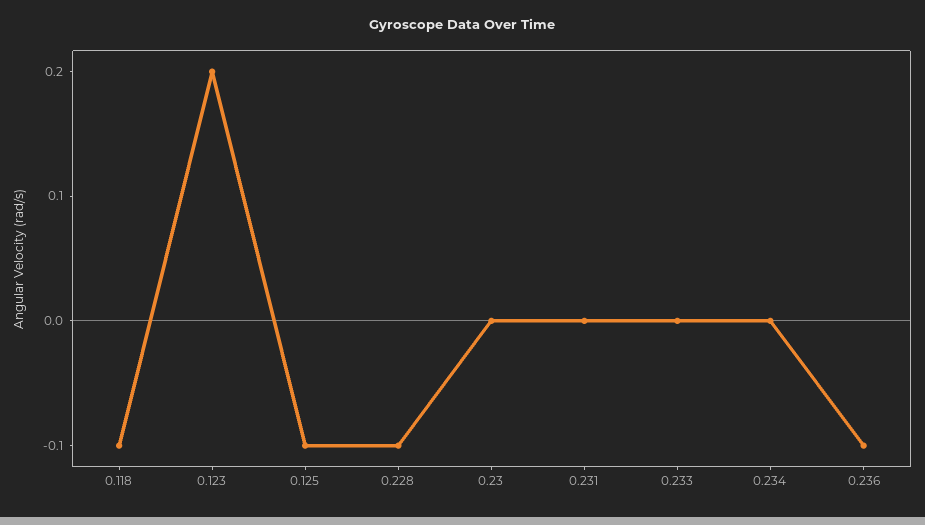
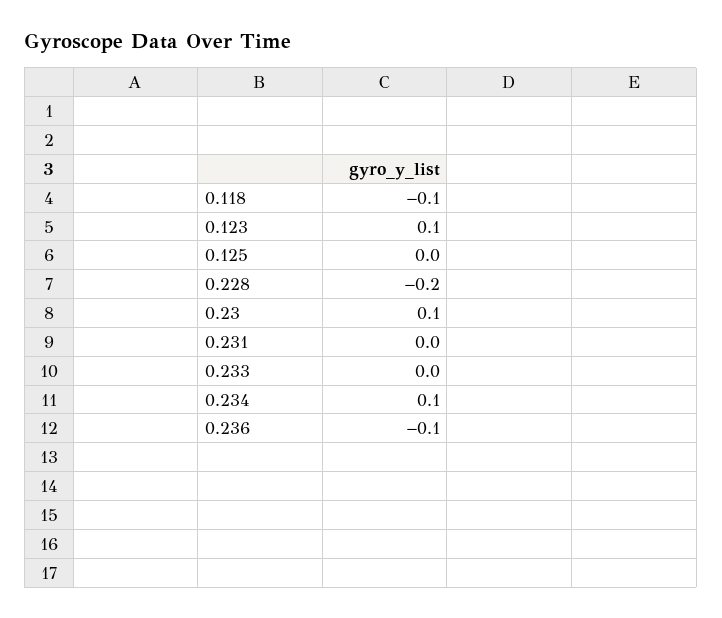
0.123: 0.2 -> 0.1
0.125: -0.1 -> 0
0.228: -0.1 -> -0.2
0.23: 0 -> 0.1
0.234: 0 -> 0.1

